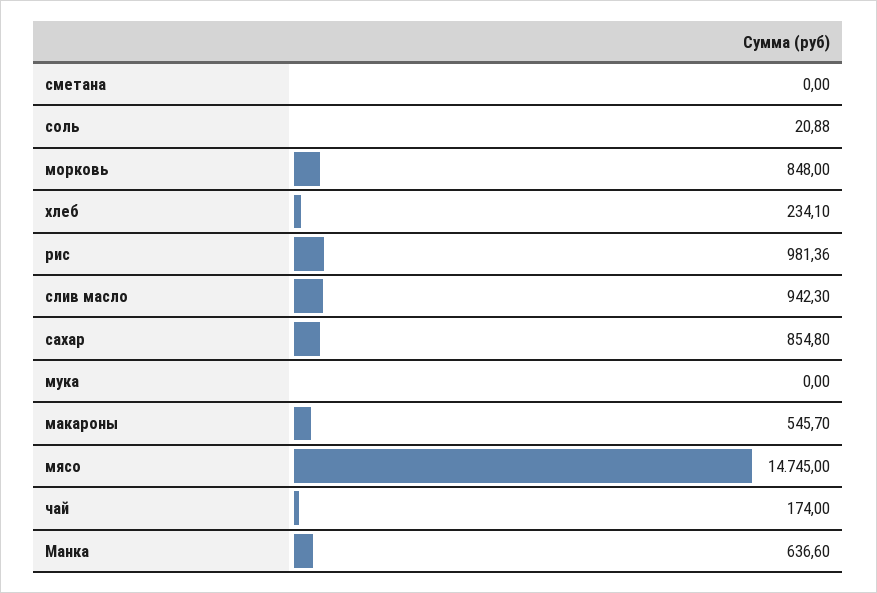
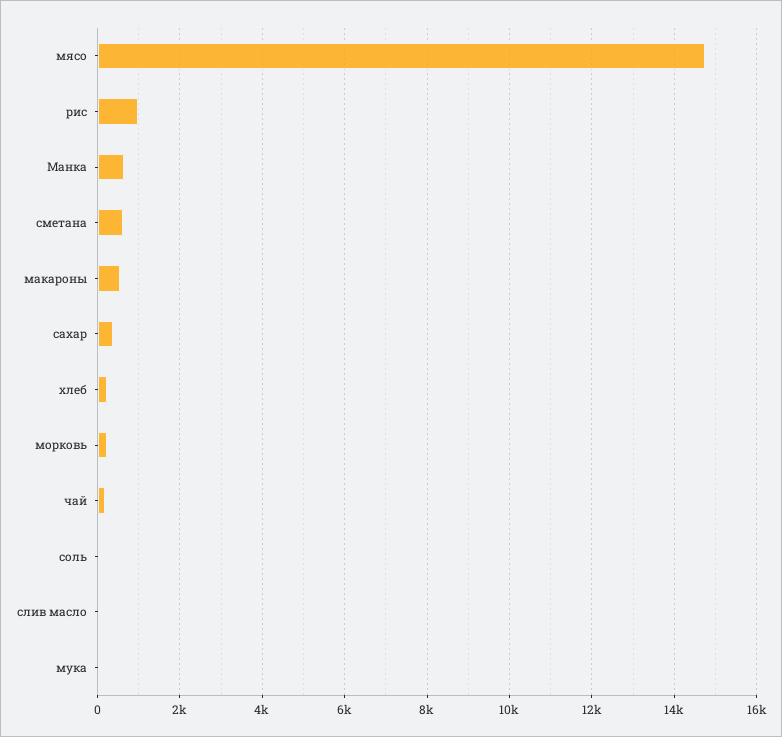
сметана: 0 -> 600
морковь: 848 -> 200
слив масло: 942.3 -> 0
сахар: 854.8 -> 400

